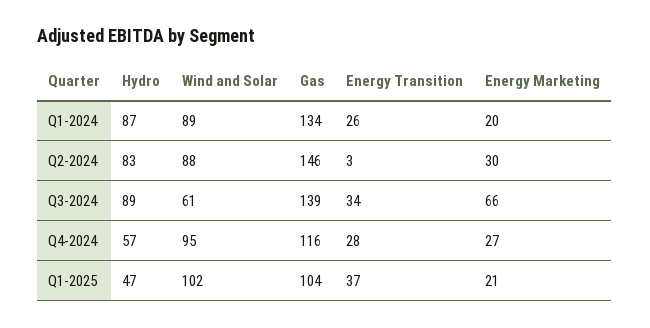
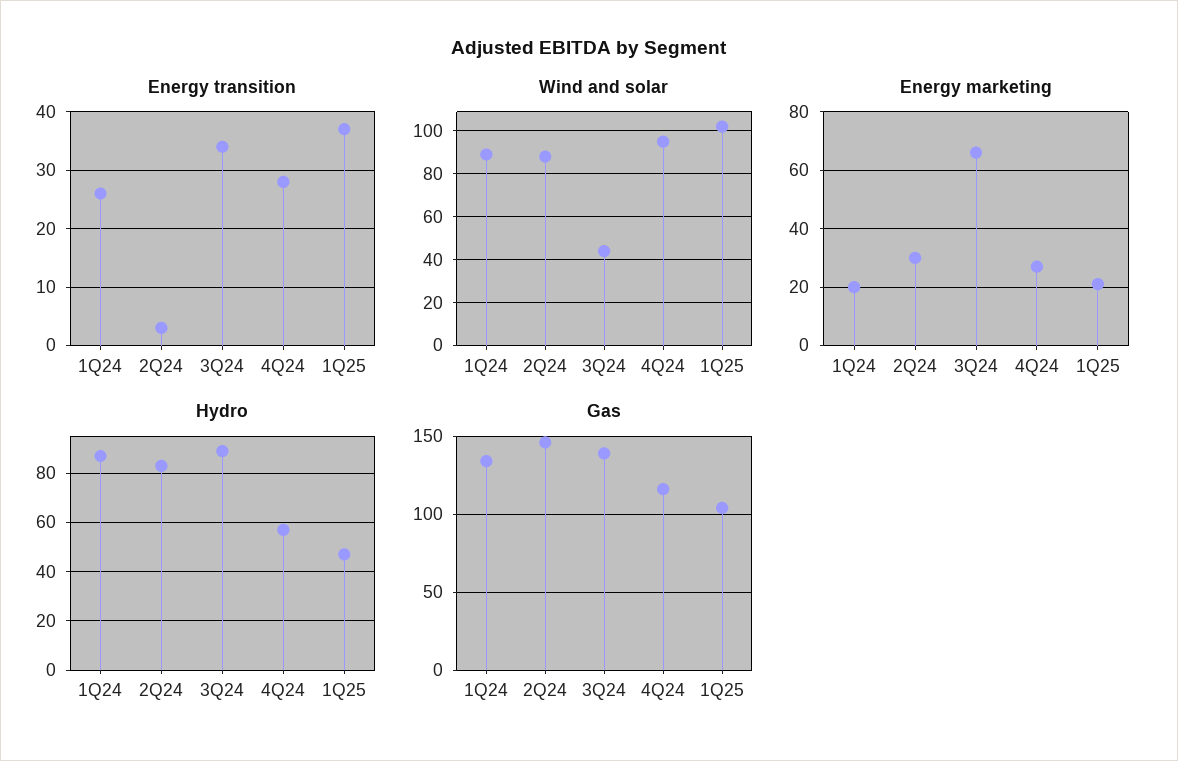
Wind and Solar, Q3-2024: 61 -> 45

